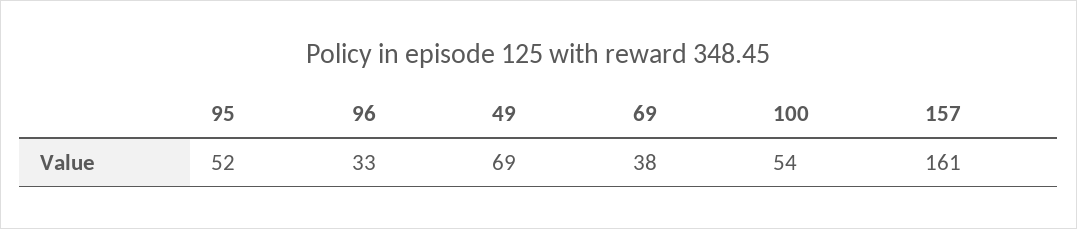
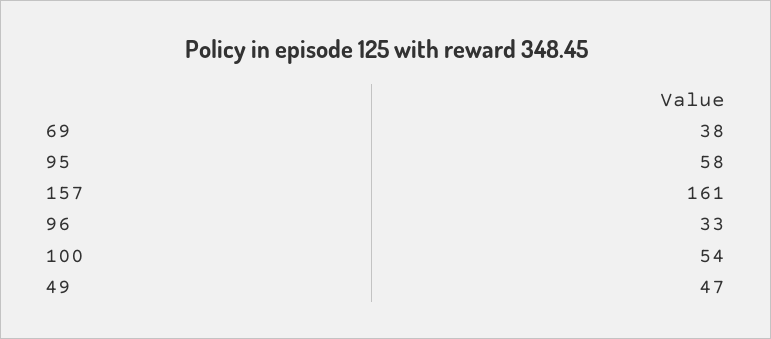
95: 52 -> 58
49: 69 -> 47

